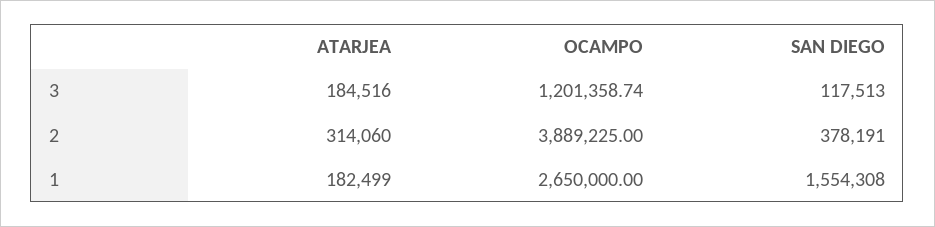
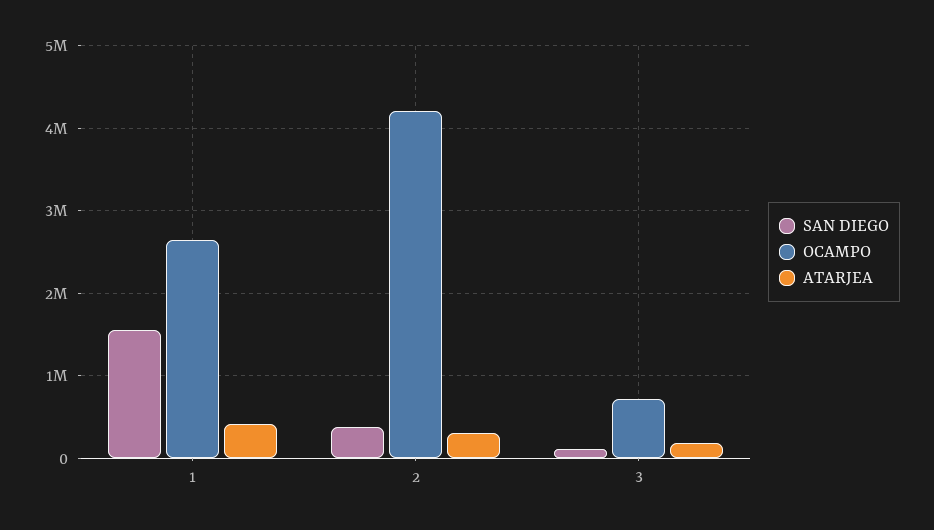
OCAMPO, 3: 1201358.74 -> 700000
OCAMPO, 2: 3889225 -> 4200000
ATARJEA, 1: 182499 -> 400000

